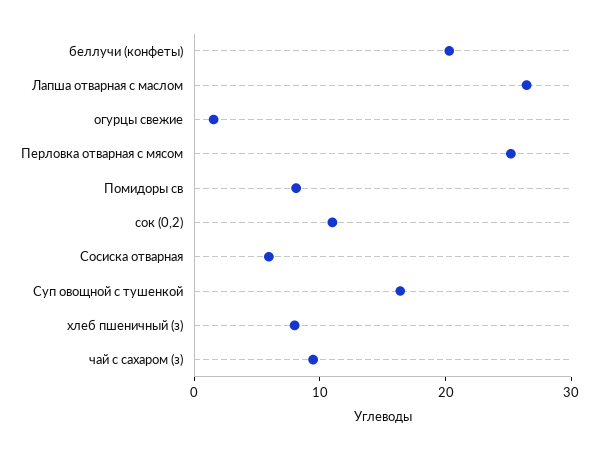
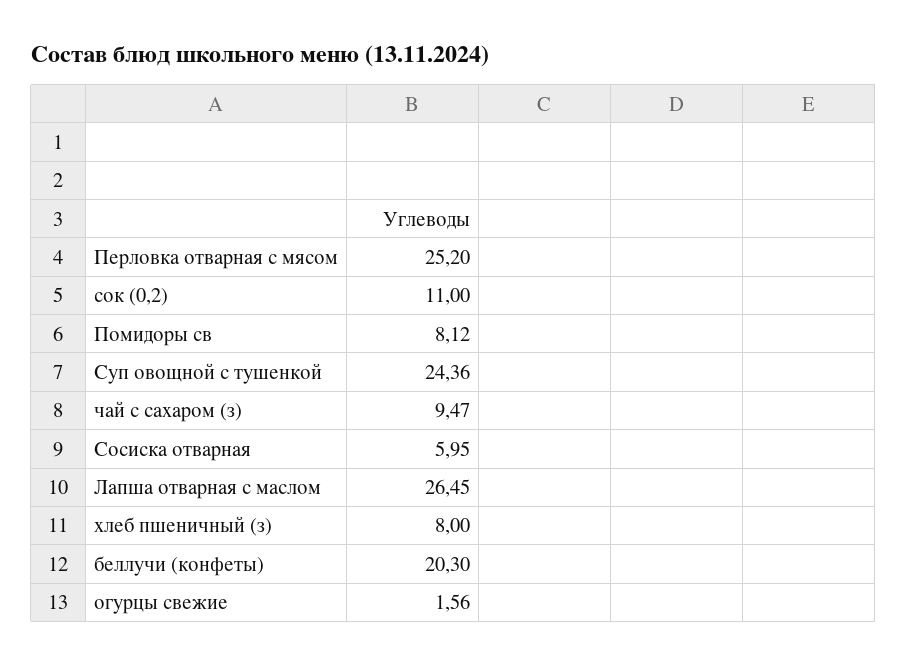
Суп овощной с тушенкой: 16 -> 24.36

